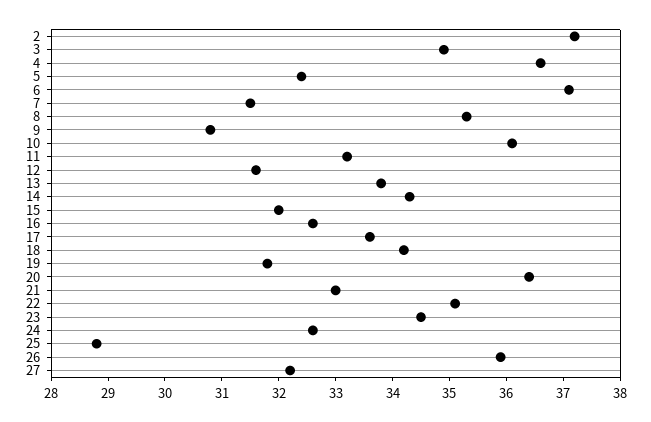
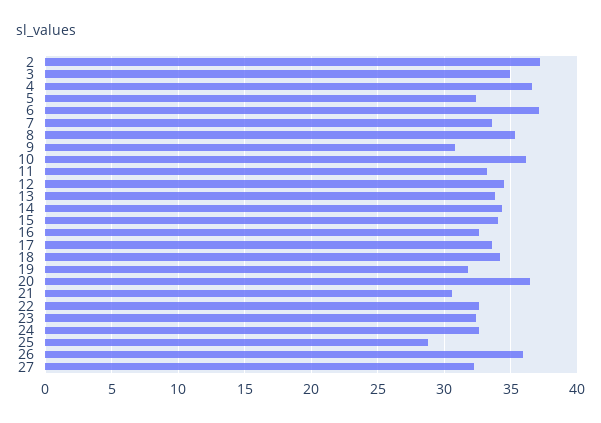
7: 31.5 -> 33.5
12: 31.5 -> 34.5
15: 32 -> 34
21: 33 -> 30.5
22: 35 -> 32.5
23: 34.5 -> 32.5

